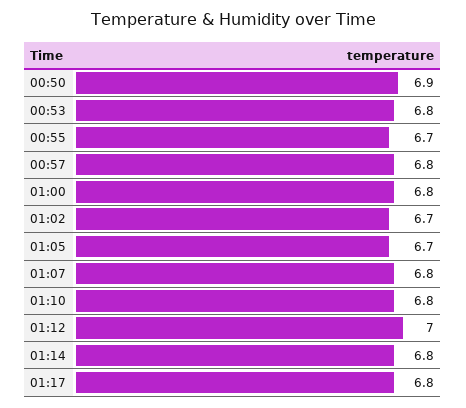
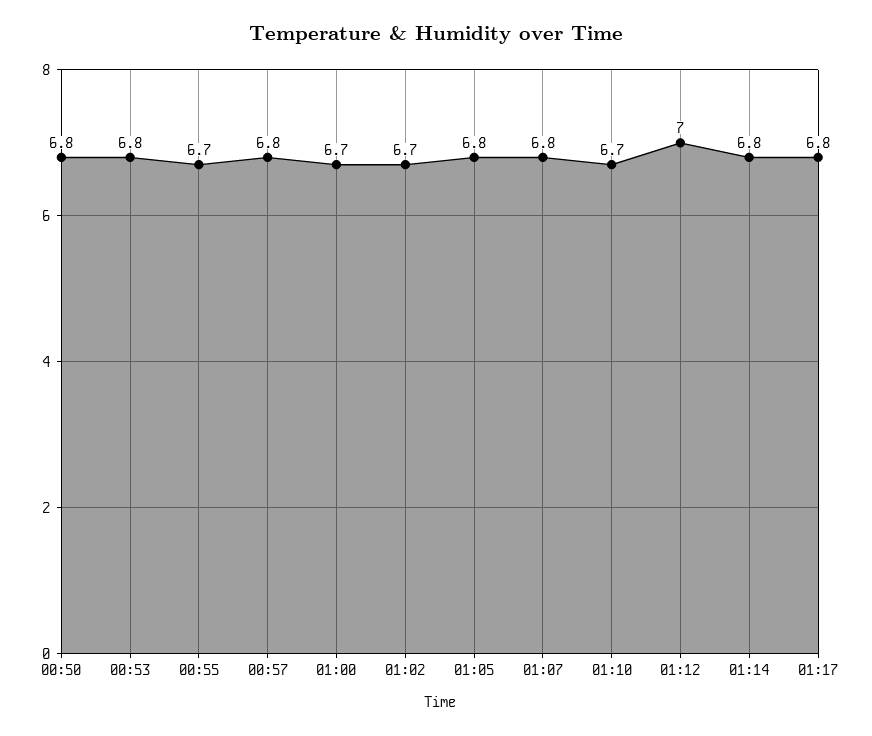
00:50: 6.9 -> 6.8
01:00: 6.8 -> 6.7
01:05: 6.7 -> 6.8
01:10: 6.8 -> 6.7

